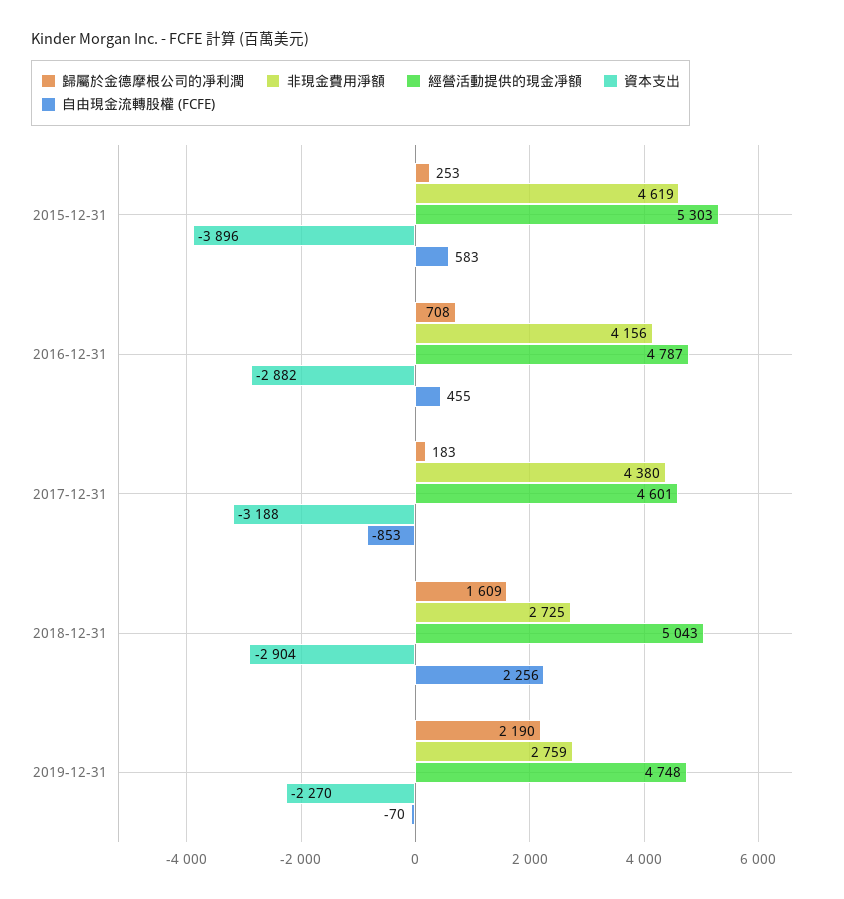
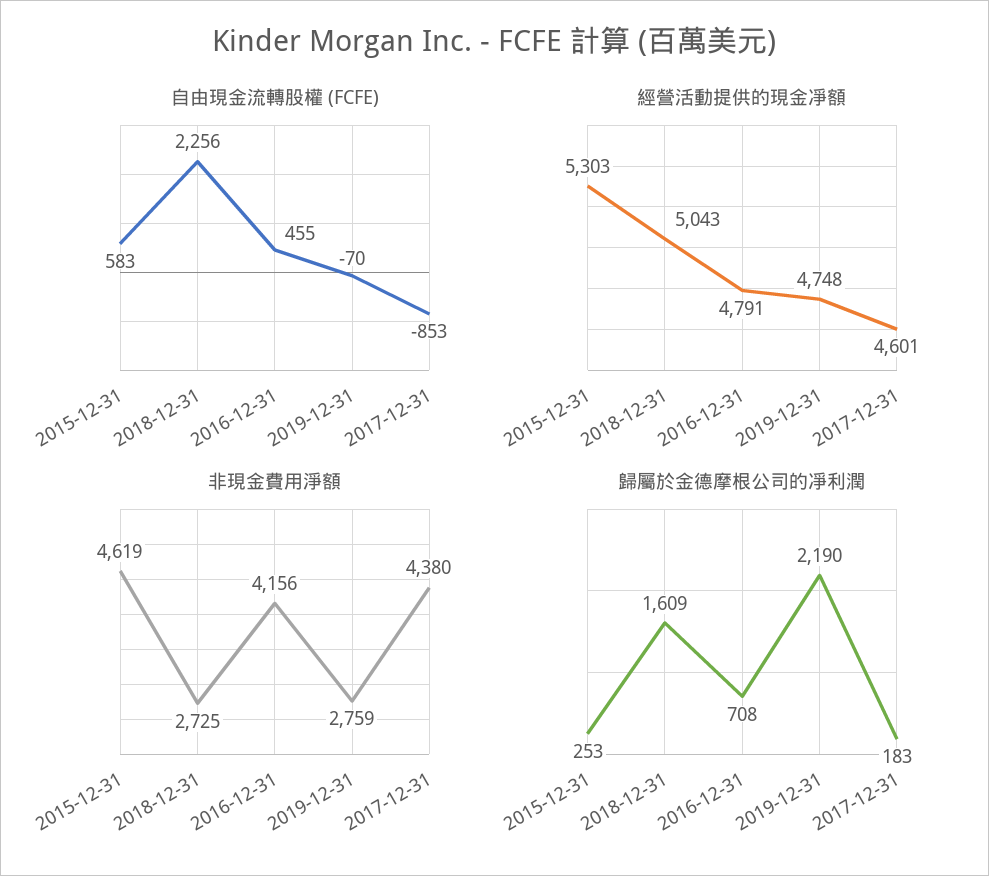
資本支出, 2015-12-31: -3896 -> none
經營活動提供的現金凈額, 2016-12-31: 4787 -> 4791
資本支出, 2016-12-31: -2882 -> none
資本支出, 2017-12-31: -3188 -> none
資本支出, 2018-12-31: -2904 -> none
資本支出, 2019-12-31: -2270 -> none

